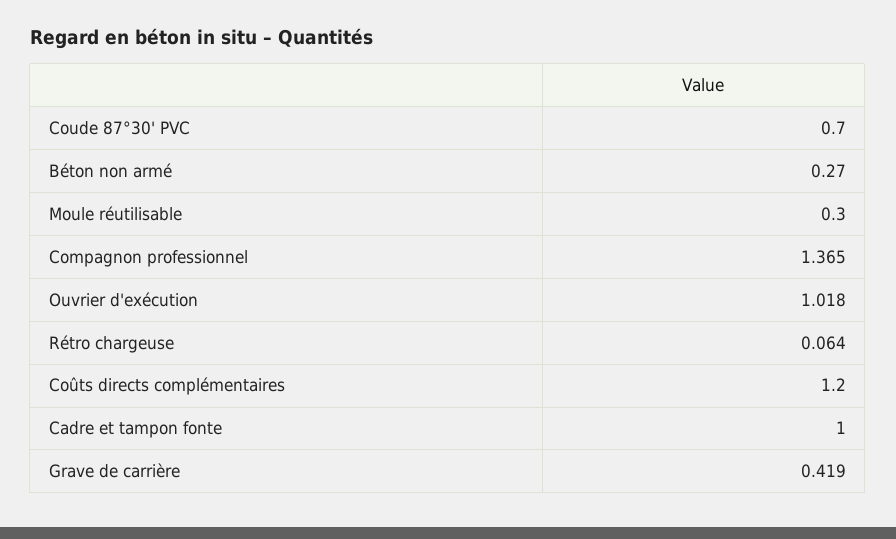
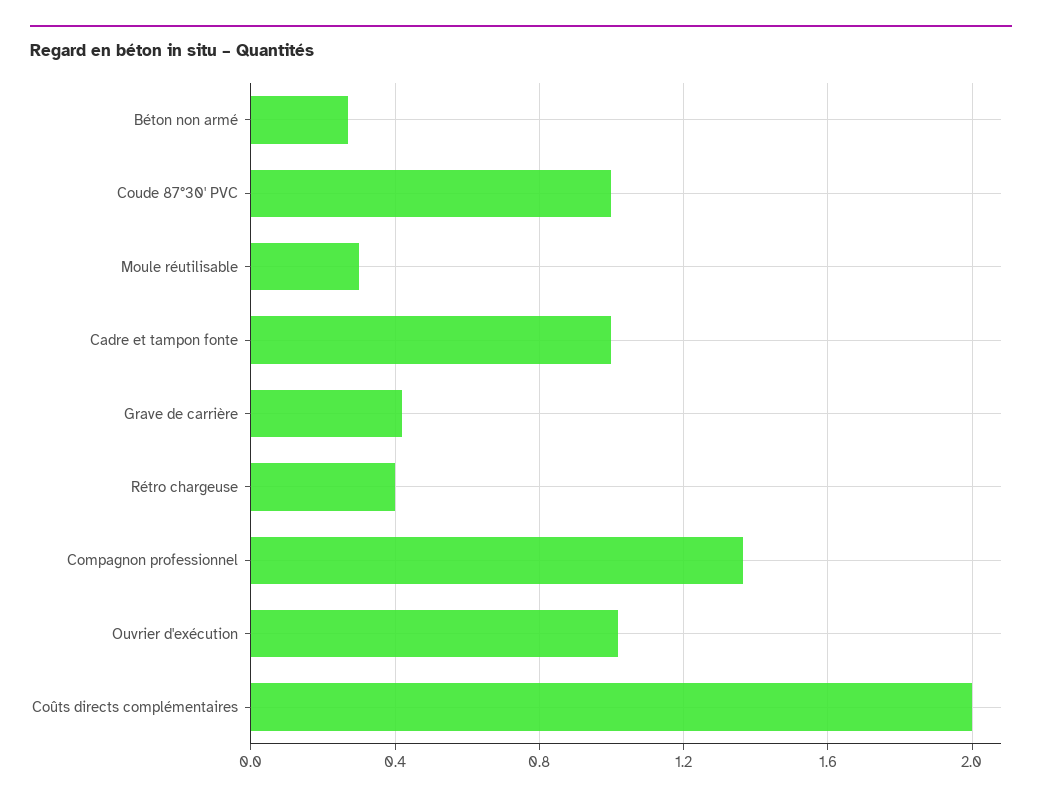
Coude 87°30' PVC: 0.7 -> 1
Rétro chargeuse: 0.064 -> 0.4
Coûts directs complémentaires: 1.2 -> 2

